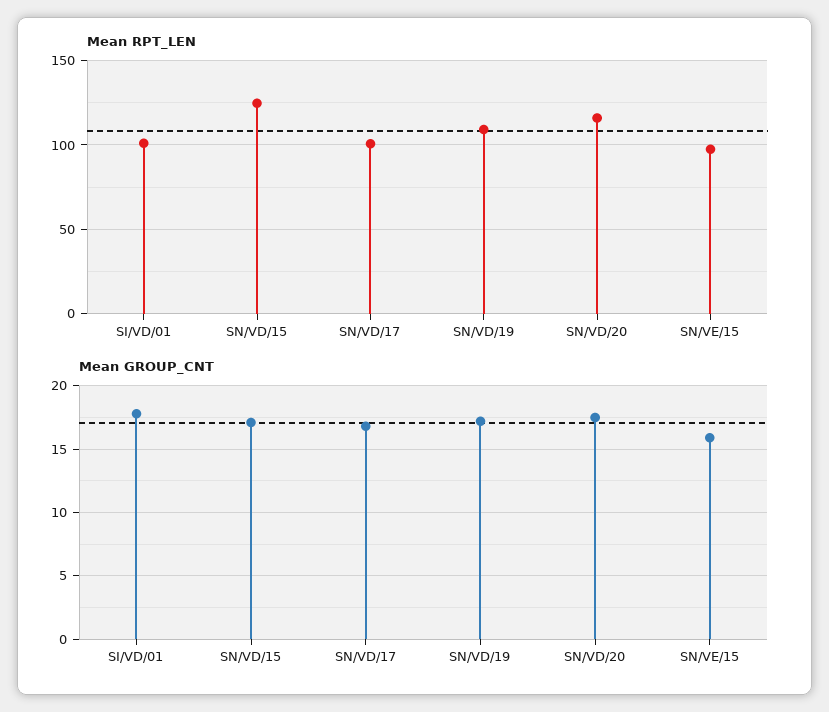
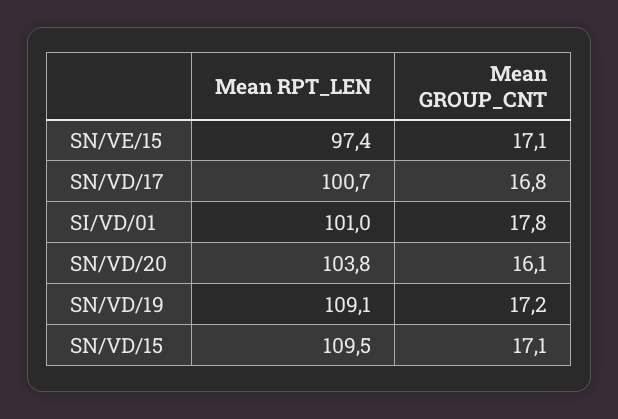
Mean RPT_LEN, SN/VD/15: 125 -> 109.5
Mean RPT_LEN, SN/VD/20: 115 -> 103.8
Mean GROUP_CNT, SN/VD/20: 17.5 -> 16.1
Mean GROUP_CNT, SN/VE/15: 16 -> 17.1

